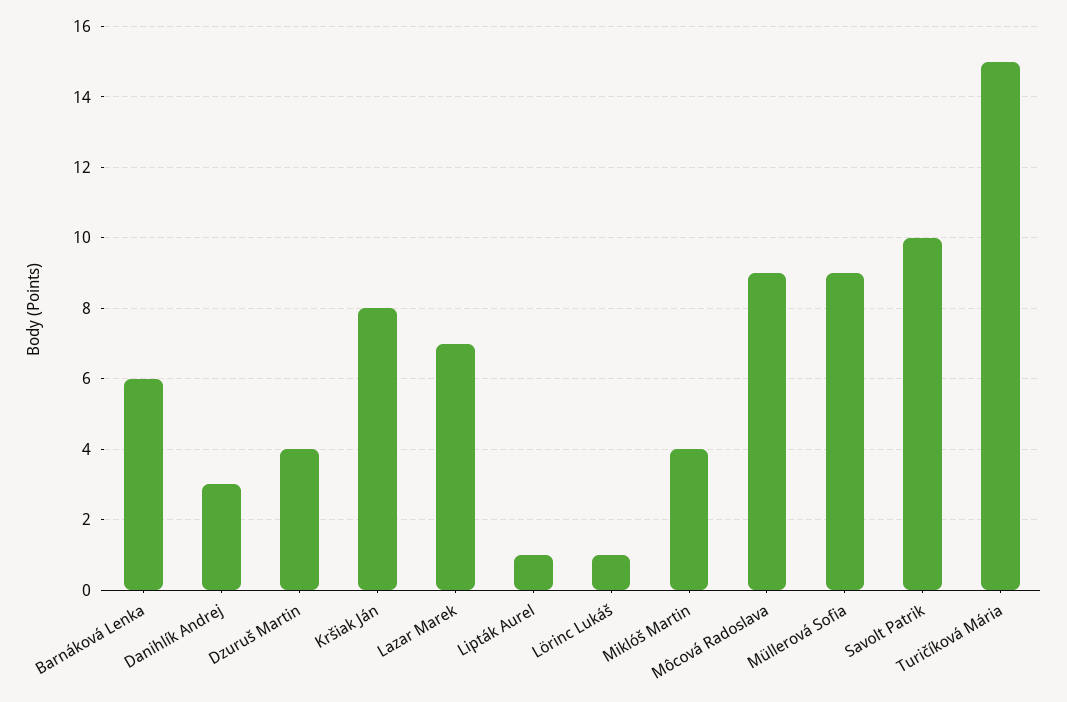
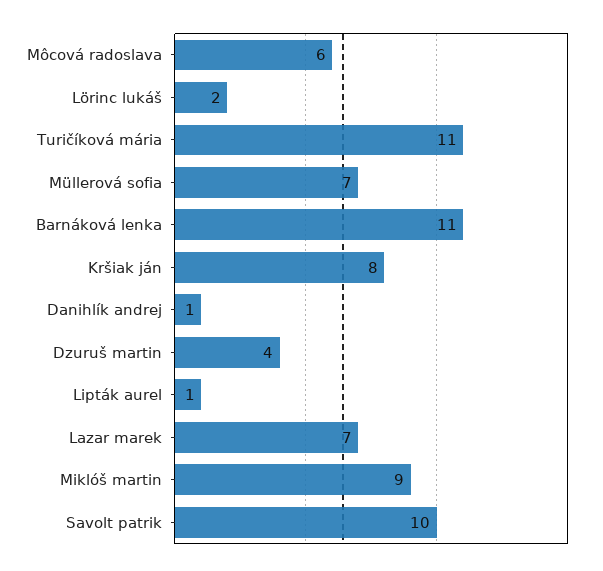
Barnáková Lenka: 6 -> 11
Danihlík Andrej: 3 -> 1
Lörinc Lukáš: 1 -> 2
Miklóš Martin: 4 -> 9
Môcová Radoslava: 9 -> 6
Müllerová Sofia: 9 -> 7
Turičíková Mária: 15 -> 11

